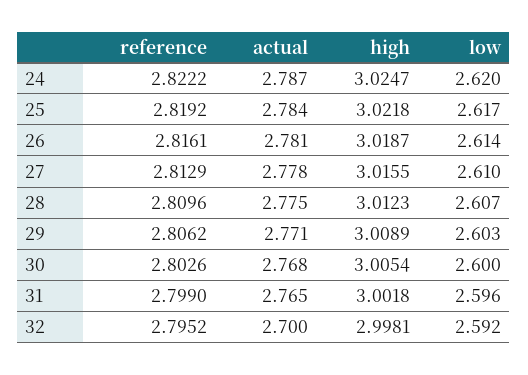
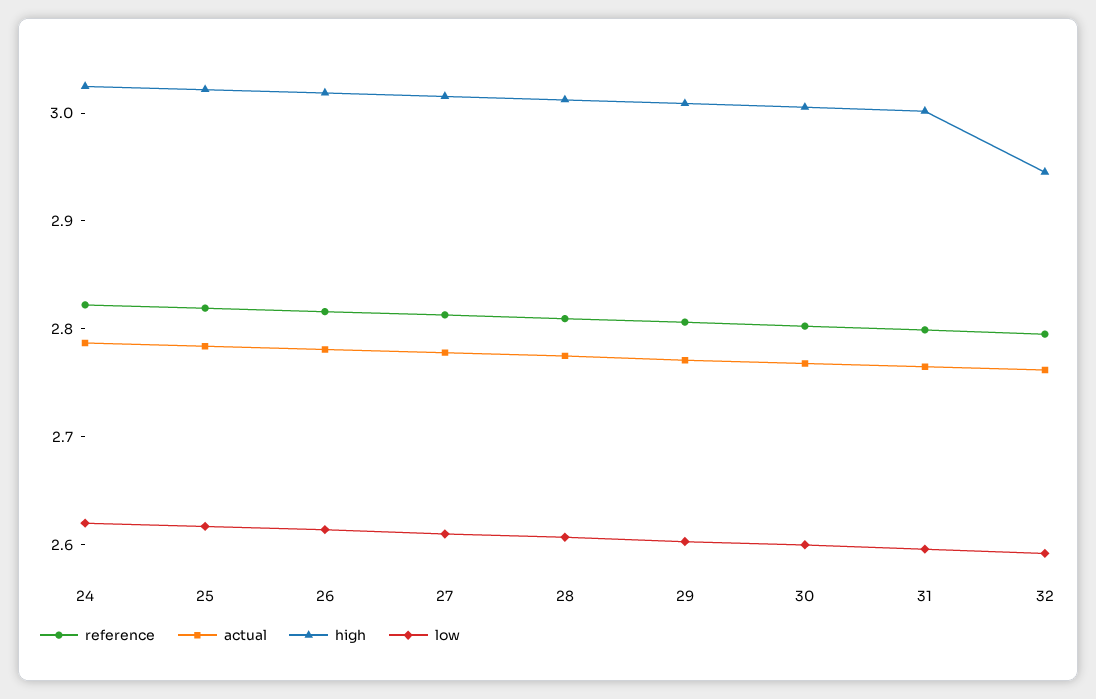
actual, 32: 2.7 -> 2.76
high, 32: 2.9981 -> 2.94

